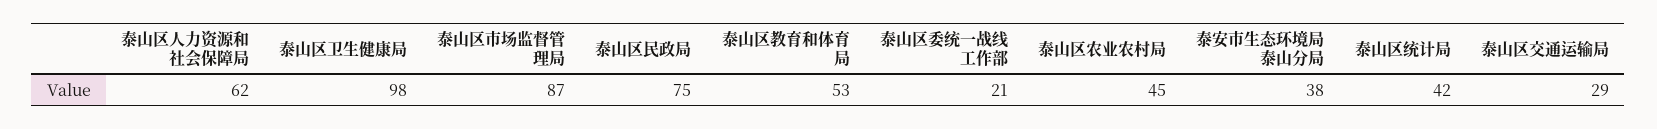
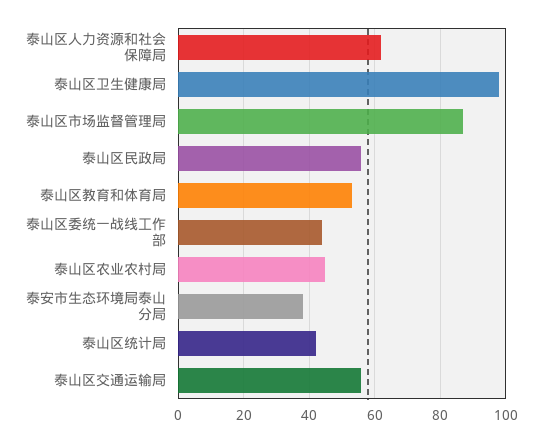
泰山区民政局: 75 -> 55
泰山区委统一战线工作部: 21 -> 45
泰山区交通运输局: 29 -> 55

